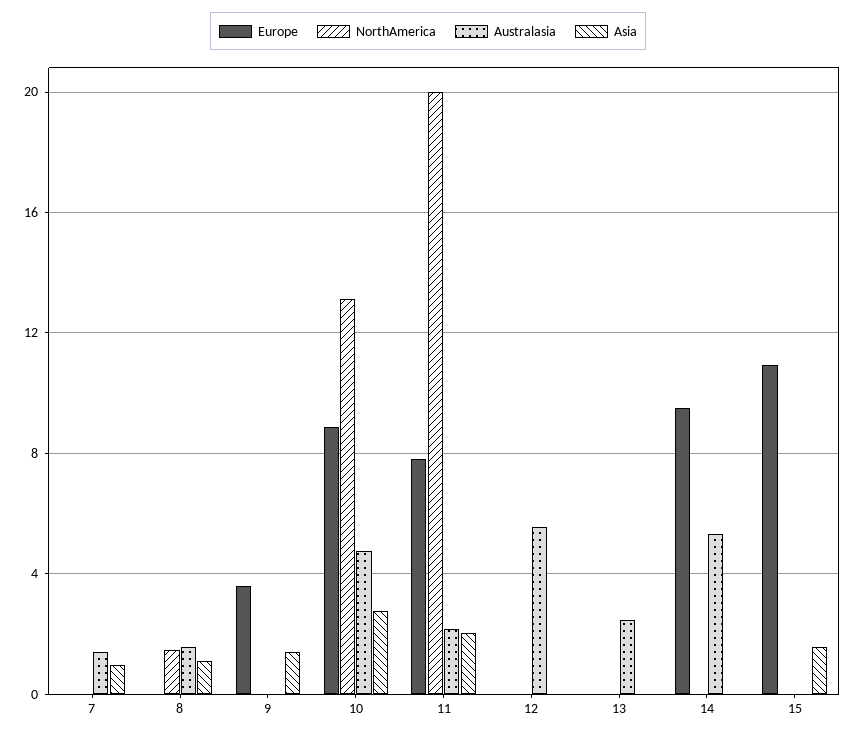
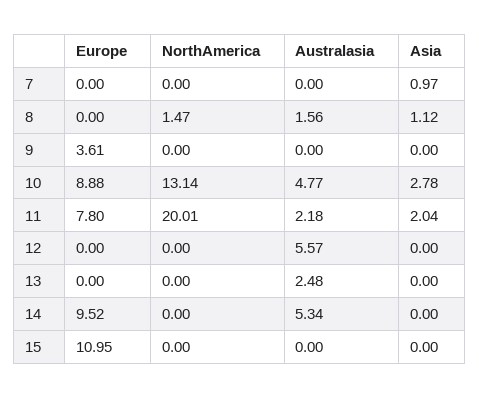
Australasia, 7: 1.5 -> 0
Asia, 9: 1.5 -> 0
Asia, 15: 1.5 -> 0

